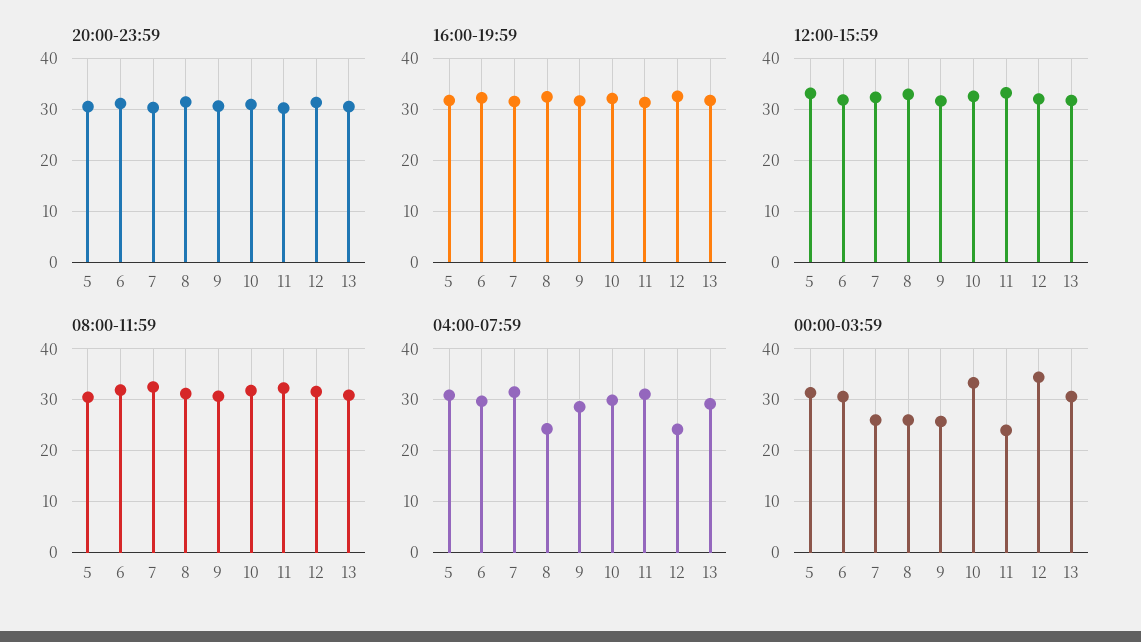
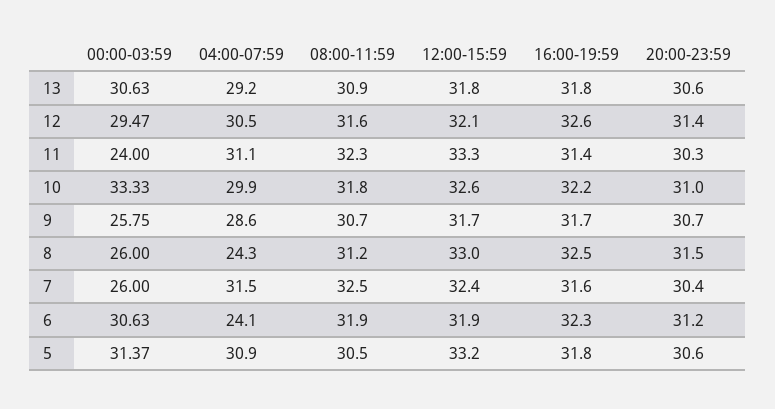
04:00-07:59, 6: 30 -> 24.1
04:00-07:59, 12: 24 -> 30.5
00:00-03:59, 12: 34 -> 29.47

